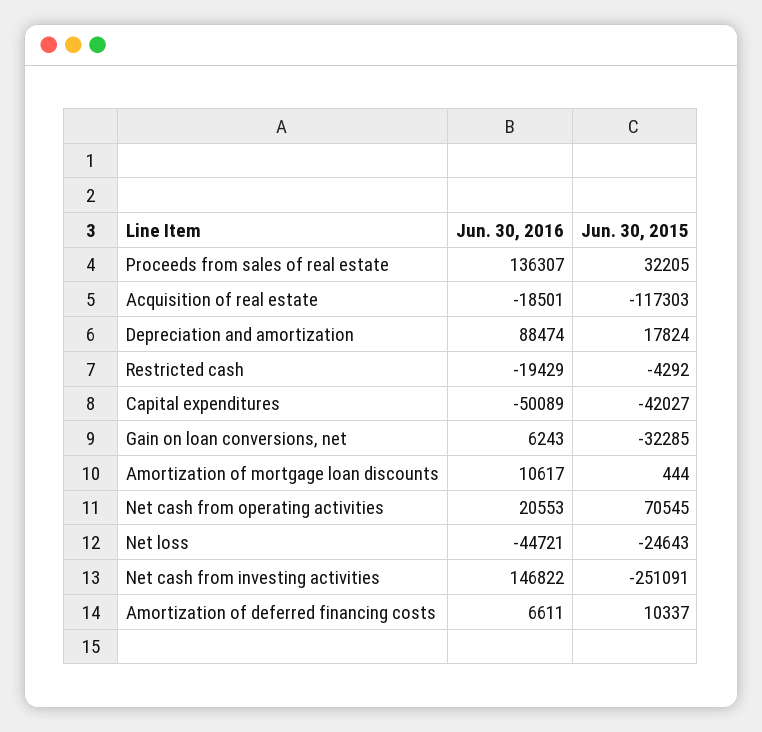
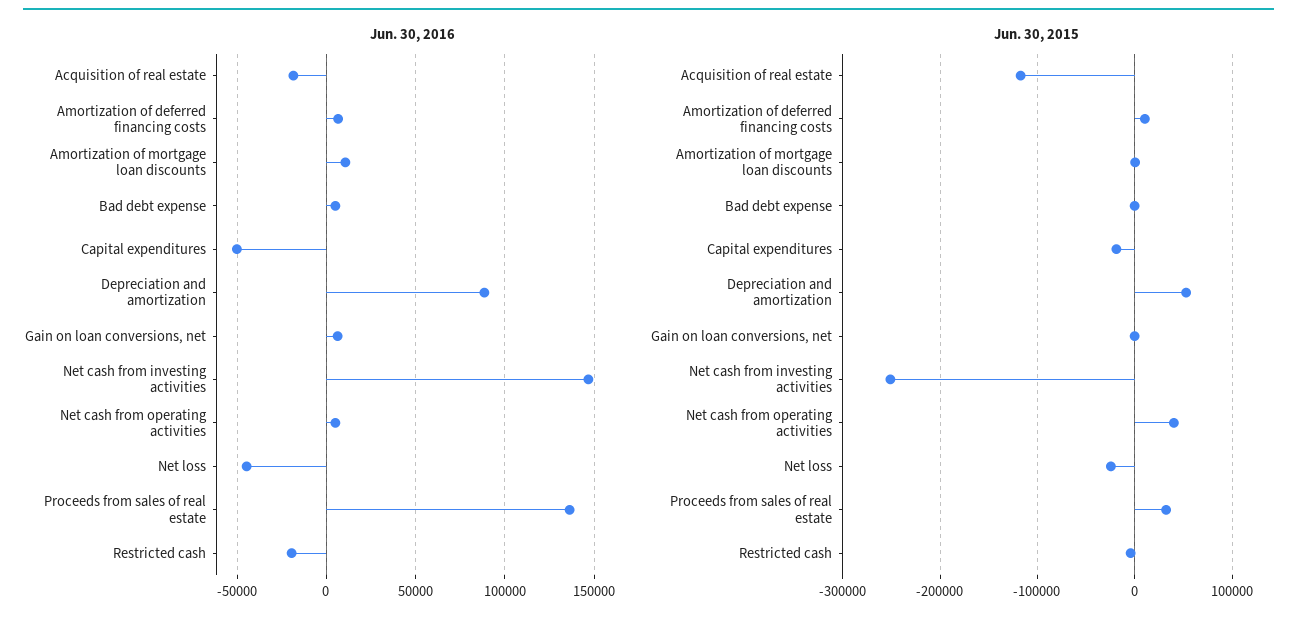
Jun. 30, 2015, Depreciation and amortization: 17824 -> 50000
Jun. 30, 2015, Capital expenditures: -42027 -> -20000
Jun. 30, 2015, Gain on loan conversions, net: -32285 -> 0
Jun. 30, 2016, Net cash from operating activities: 20553 -> 5000
Jun. 30, 2015, Net cash from operating activities: 70545 -> 40000
Jun. 30, 2016, Bad debt expense: none -> 5000
Jun. 30, 2015, Bad debt expense: none -> 0

